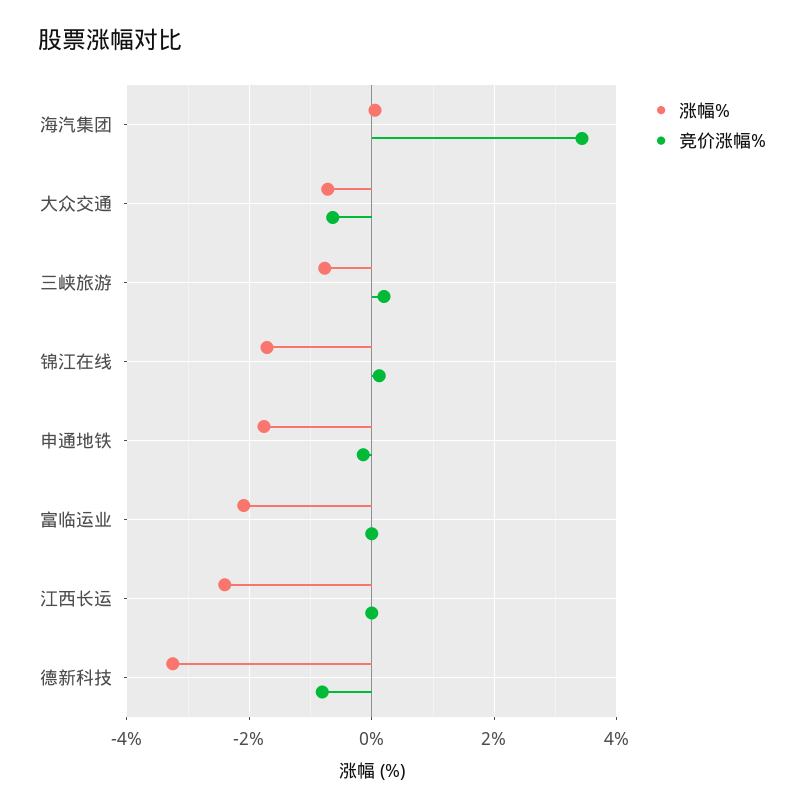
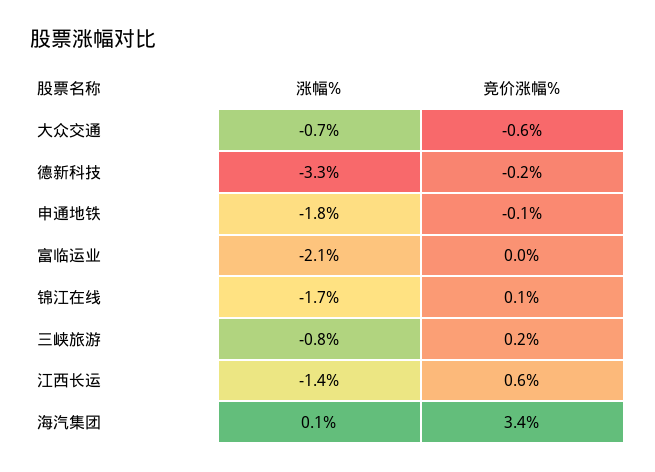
涨幅%, 江西长运: -2.4 -> -1.4
竞价涨幅%, 江西长运: 0 -> 0.6
竞价涨幅%, 德新科技: -0.8 -> -0.2

